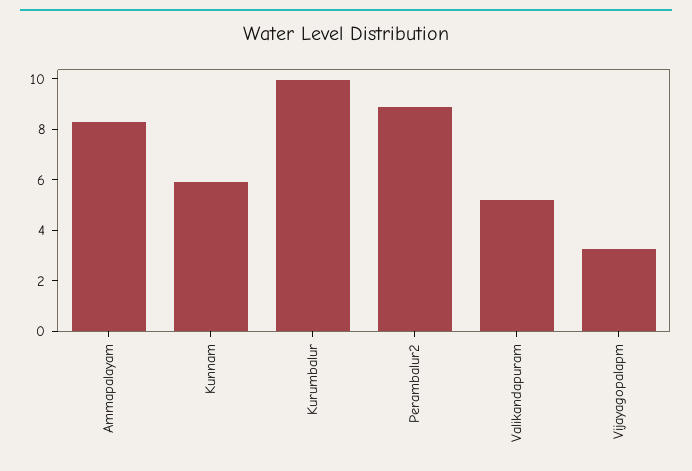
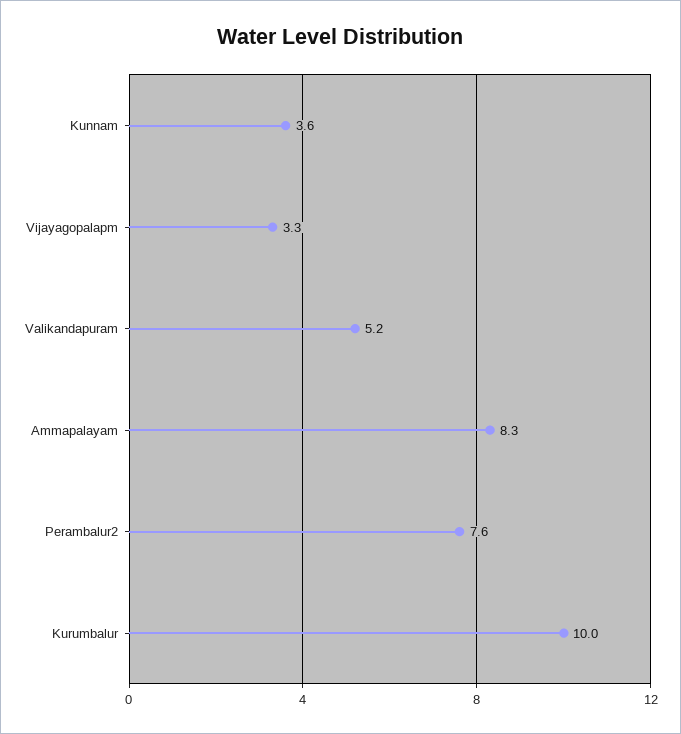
Kunnam: 6 -> 3.6
Perambalur2: 9 -> 7.6

